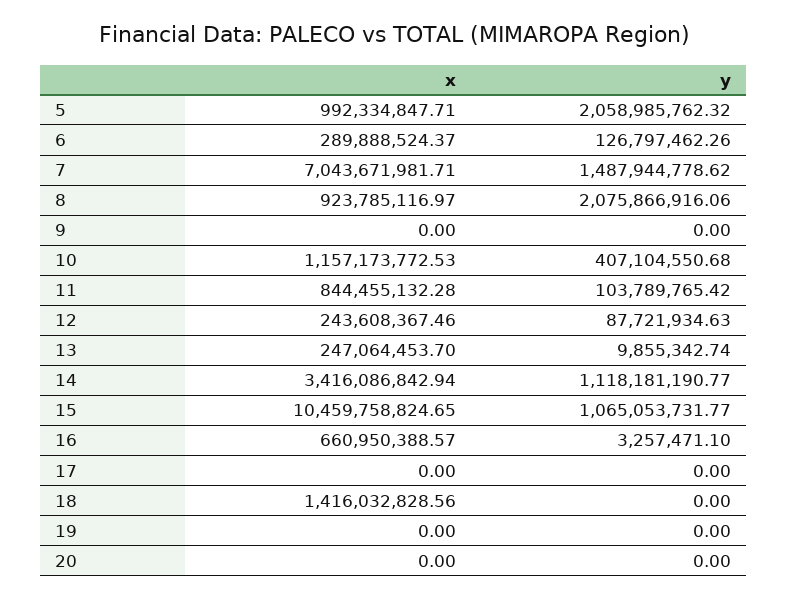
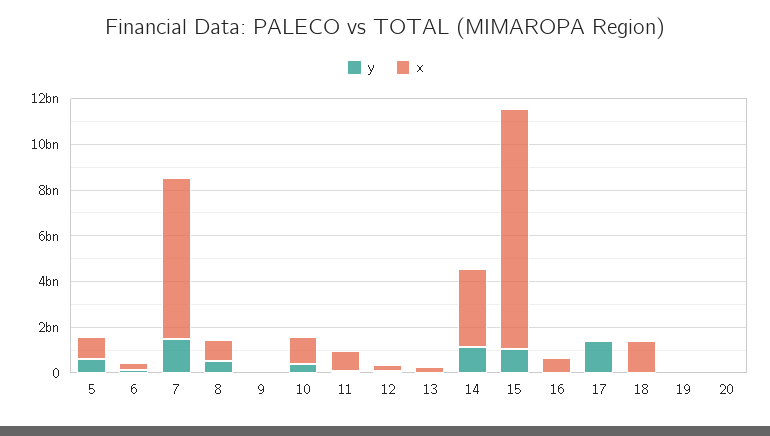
y, 5: 2058985762.32 -> 500000000
y, 8: 2075866916.06 -> 500000000
y, 17: 0 -> 1500000000

